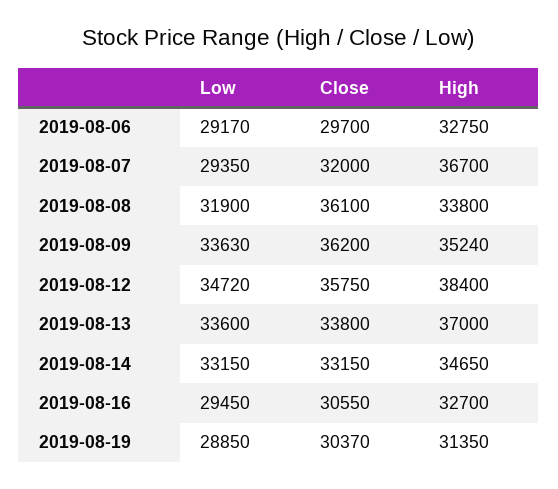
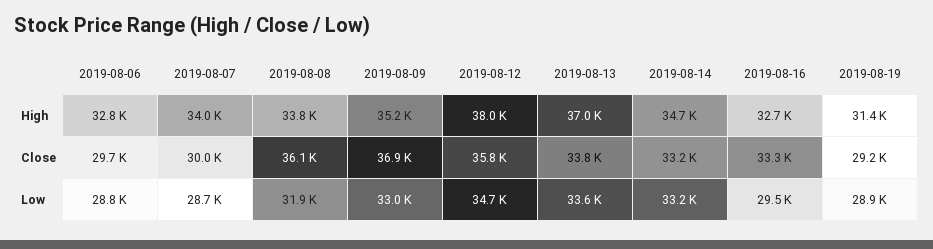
Low, 2019-08-06: 29170 -> 28800
Low, 2019-08-07: 29350 -> 28700
Close, 2019-08-07: 32000 -> 30000
High, 2019-08-07: 36700 -> 34000
Low, 2019-08-09: 33630 -> 33000
Close, 2019-08-09: 36200 -> 36900
High, 2019-08-12: 38400 -> 38000
Close, 2019-08-16: 30550 -> 33300
Close, 2019-08-19: 30370 -> 29200

